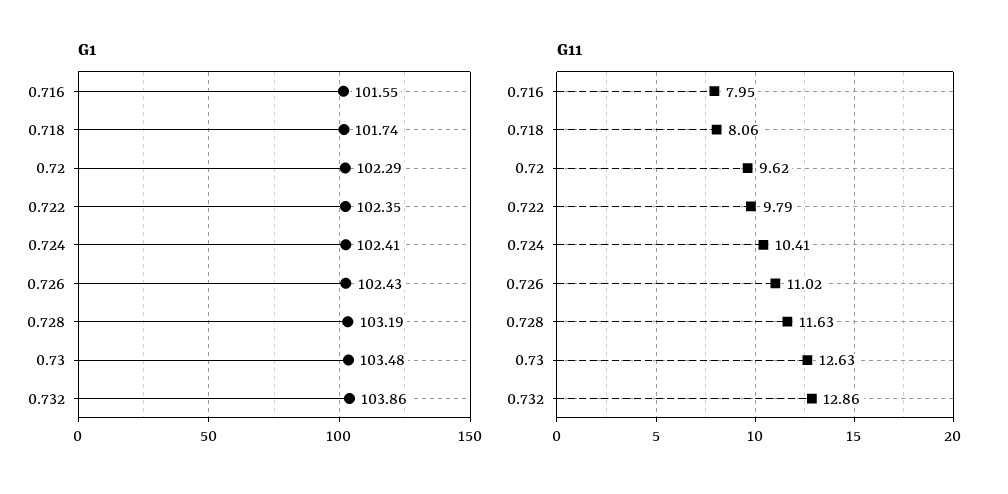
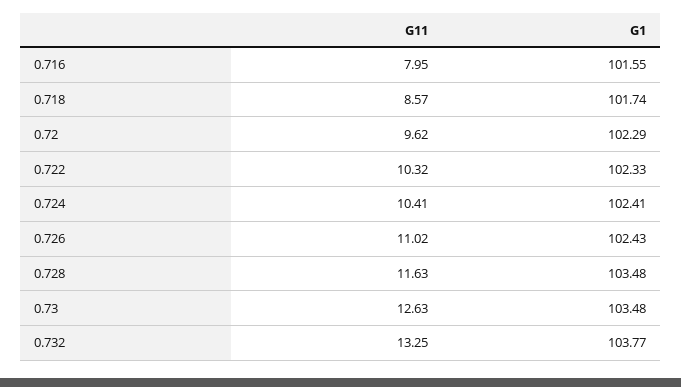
G1, 0.722: 102.35 -> 102.33
G1, 0.728: 103.19 -> 103.48
G1, 0.732: 103.86 -> 103.77
G11, 0.718: 8.06 -> 8.57
G11, 0.722: 9.79 -> 10.32
G11, 0.732: 12.86 -> 13.25

